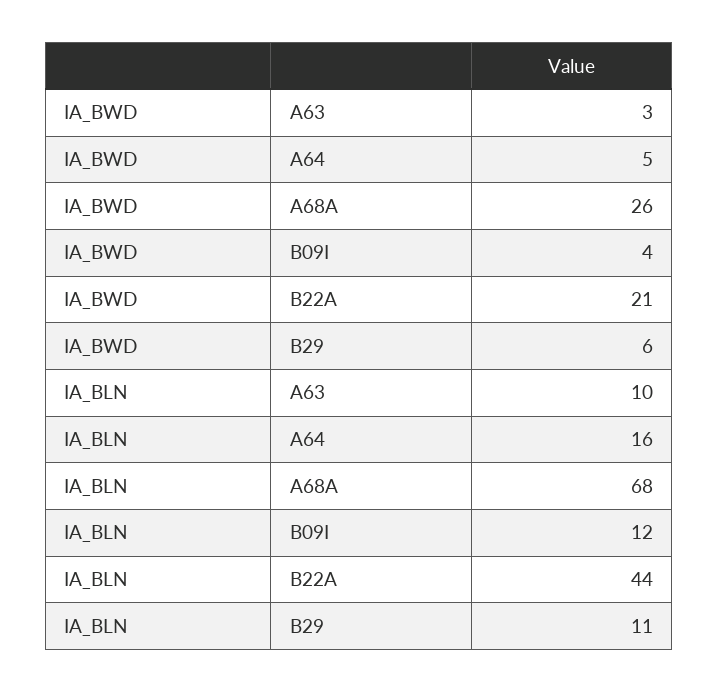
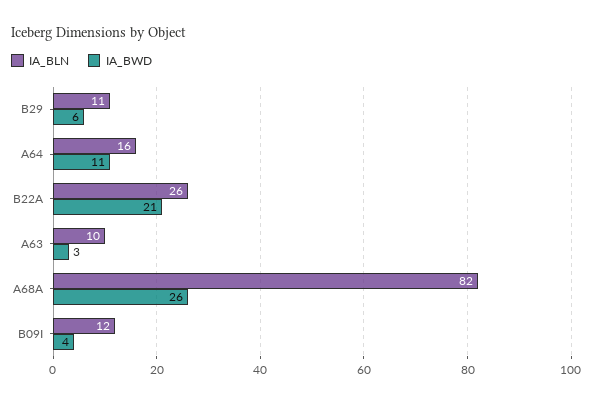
IA_BWD, A64: 5 -> 11
IA_BLN, A68A: 68 -> 82
IA_BLN, B22A: 44 -> 26

